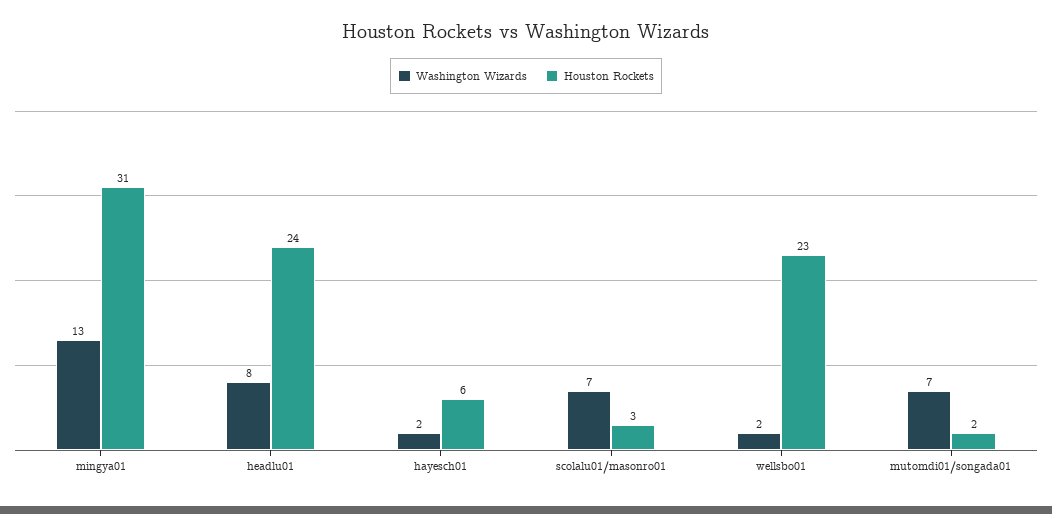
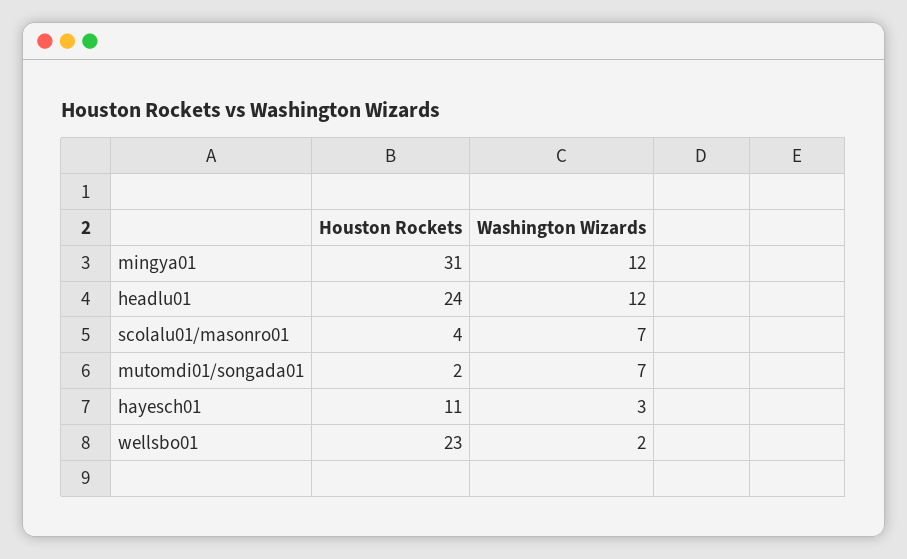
Washington Wizards, mingya01: 13 -> 12
Washington Wizards, headlu01: 8 -> 12
Washington Wizards, hayesch01: 2 -> 3
Houston Rockets, hayesch01: 6 -> 11
Houston Rockets, scolalu01/masonro01: 3 -> 4

